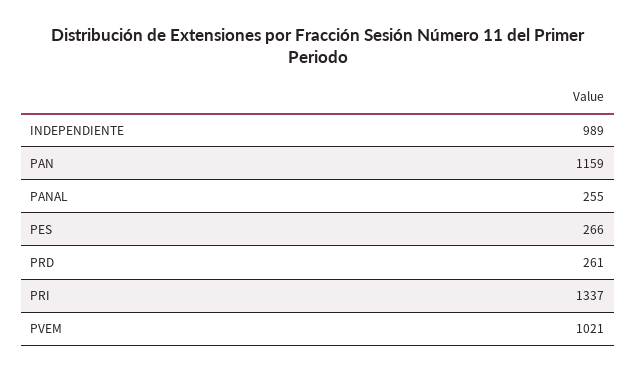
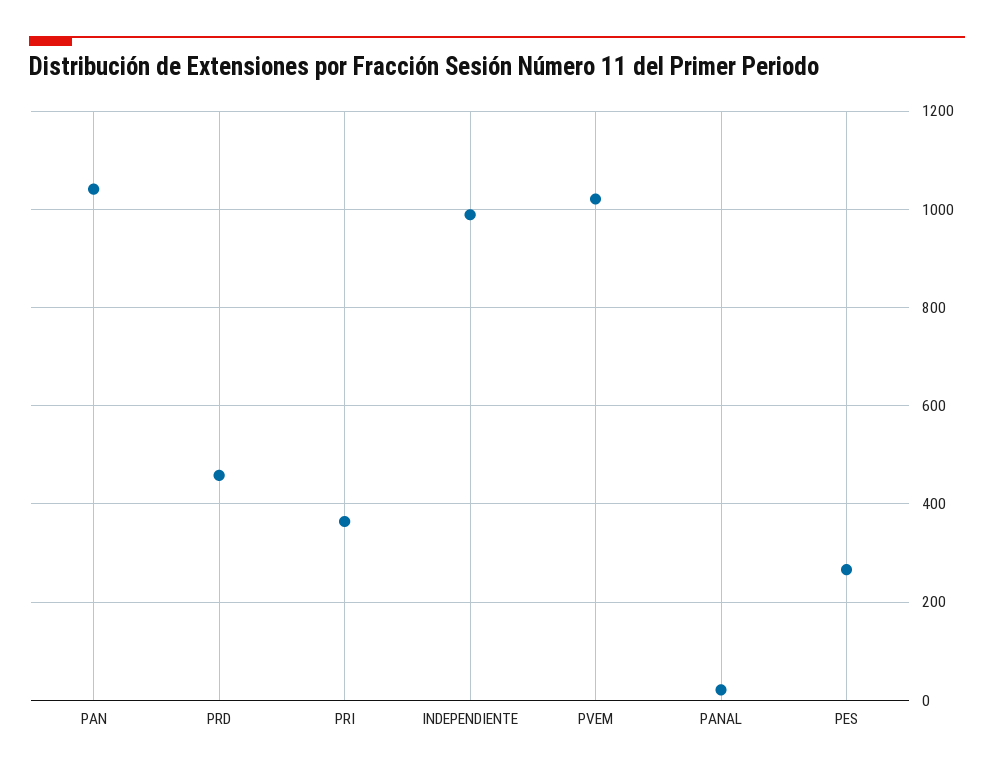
PAN: 1159 -> 1040
PANAL: 255 -> 20
PRD: 261 -> 460
PRI: 1337 -> 360

